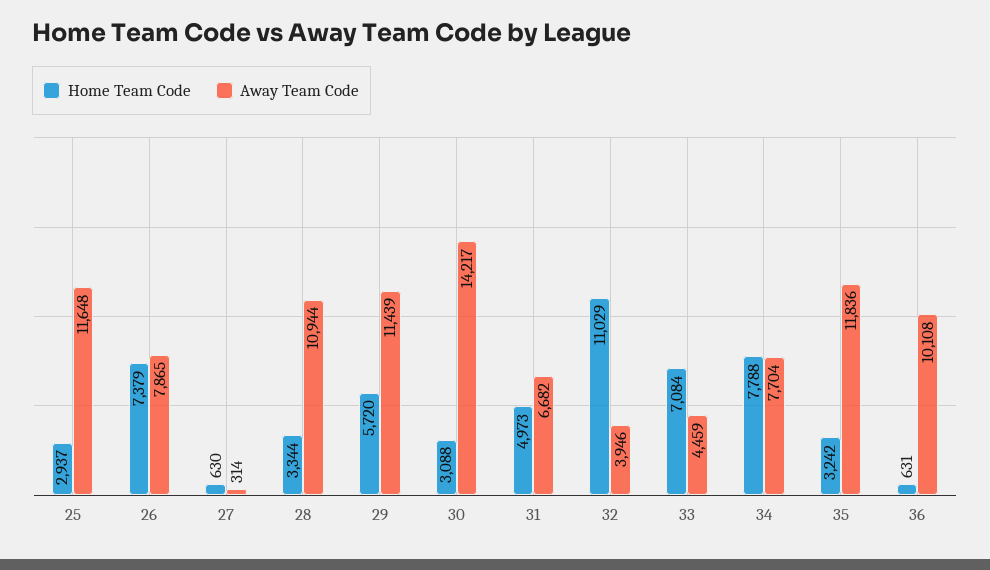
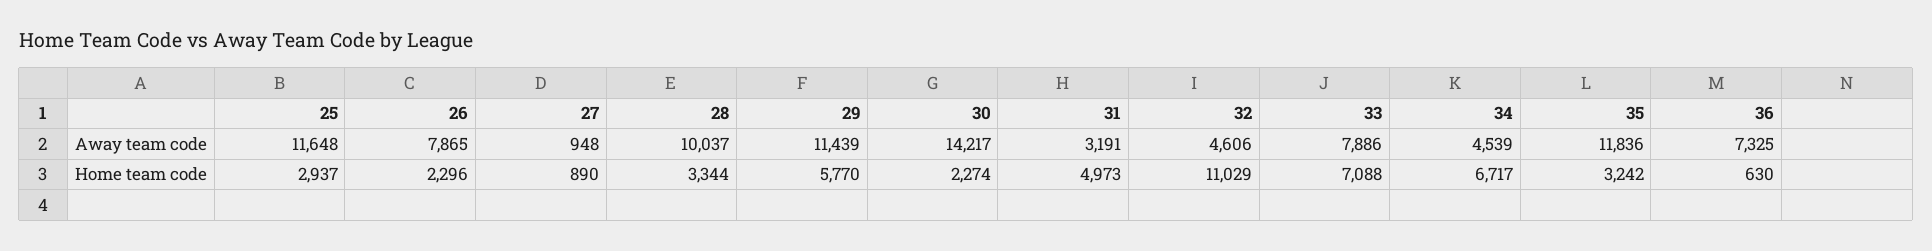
Home Team Code, 26: 7379 -> 2296
Home Team Code, 27: 630 -> 890
Away Team Code, 27: 314 -> 948
Away Team Code, 28: 10944 -> 10037
Home Team Code, 29: 5720 -> 5770
Home Team Code, 30: 3088 -> 2274
Away Team Code, 31: 6682 -> 3191
Away Team Code, 32: 3946 -> 4606
Home Team Code, 33: 7084 -> 7088
Away Team Code, 33: 4459 -> 7886
Home Team Code, 34: 7788 -> 6717
Away Team Code, 34: 7704 -> 4539
Home Team Code, 36: 631 -> 630
Away Team Code, 36: 10108 -> 7325

